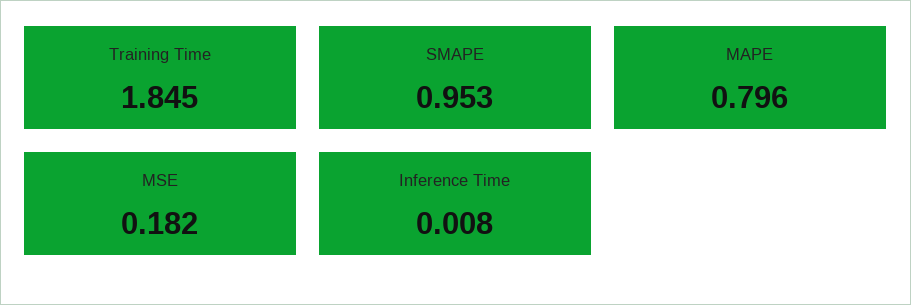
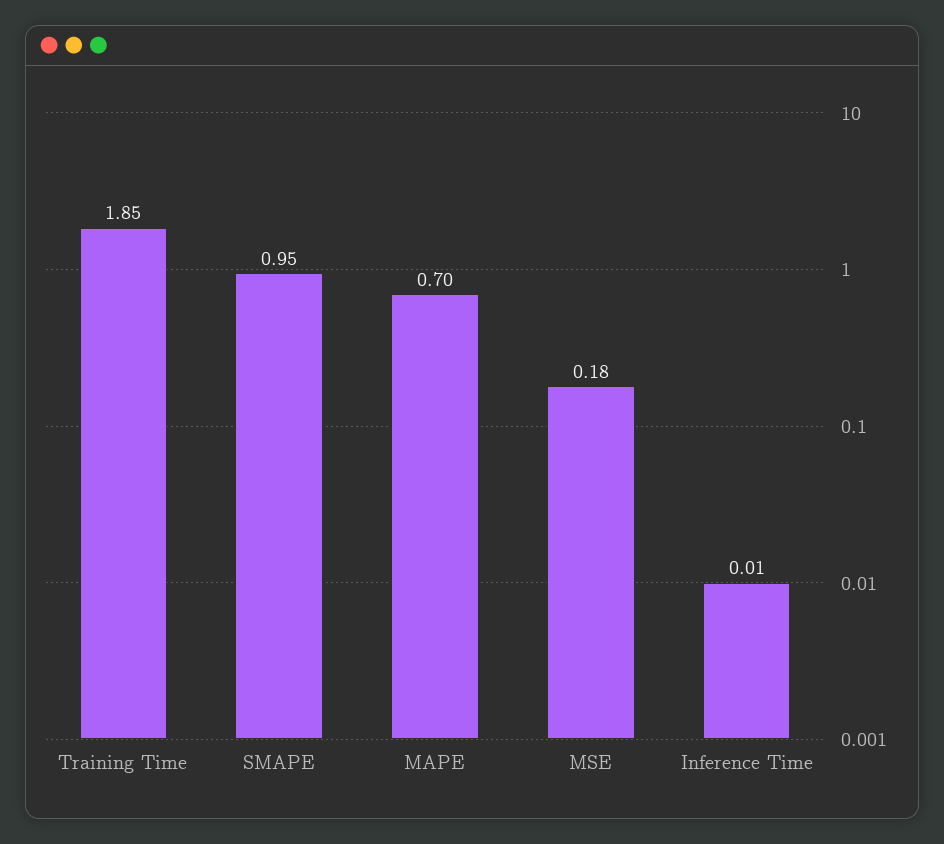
MAPE: 0.796 -> 0.7

